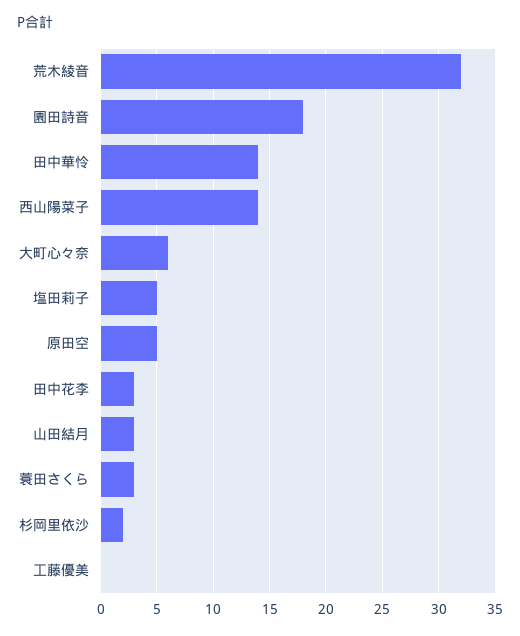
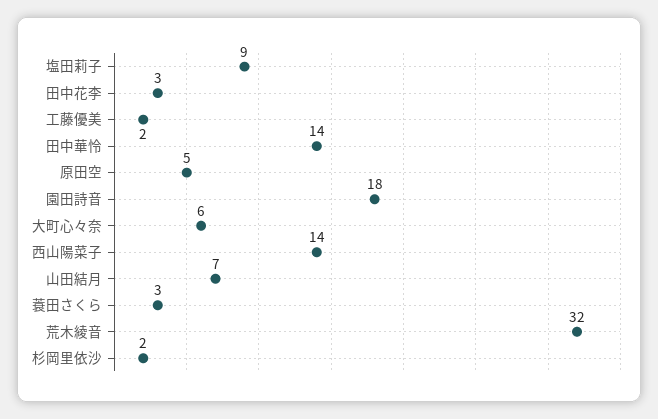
塩田莉子: 5 -> 9
山田結月: 3 -> 7
工藤優美: 0 -> 2

